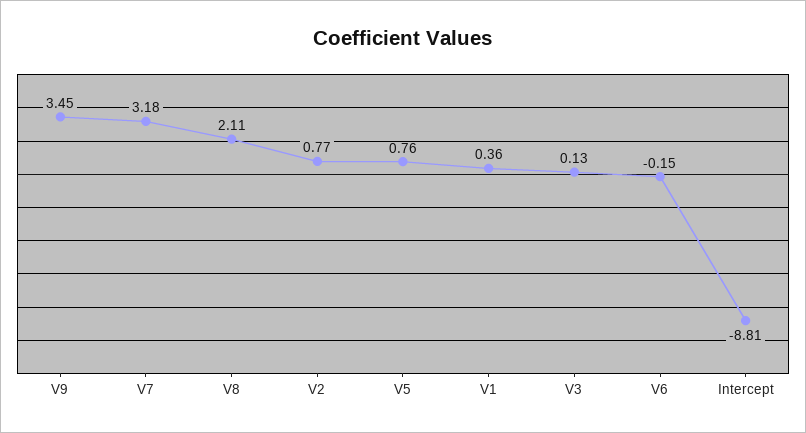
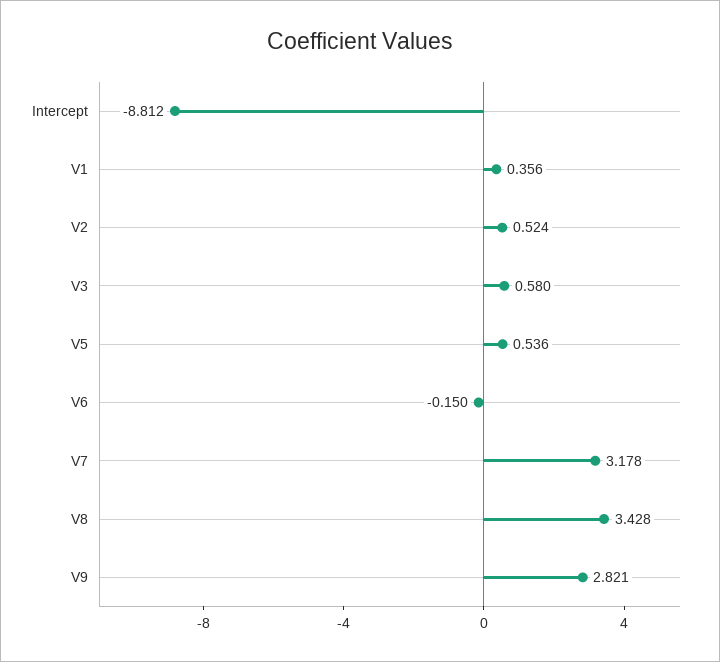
V9: 3.45 -> 2.821
V8: 2.11 -> 3.428
V2: 0.77 -> 0.524
V5: 0.76 -> 0.536
V3: 0.13 -> 0.58

